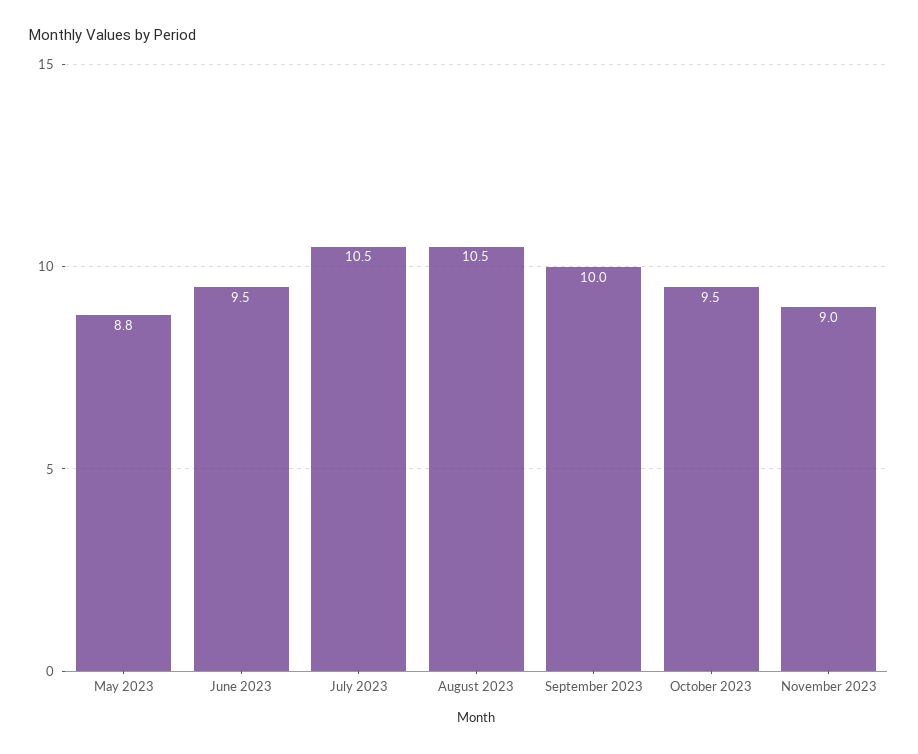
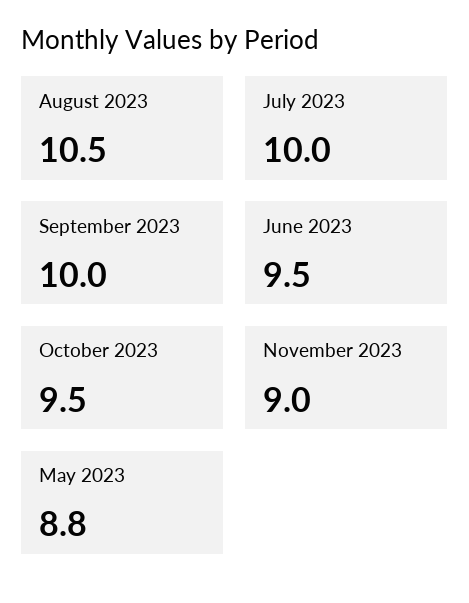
July 2023: 10.5 -> 10

